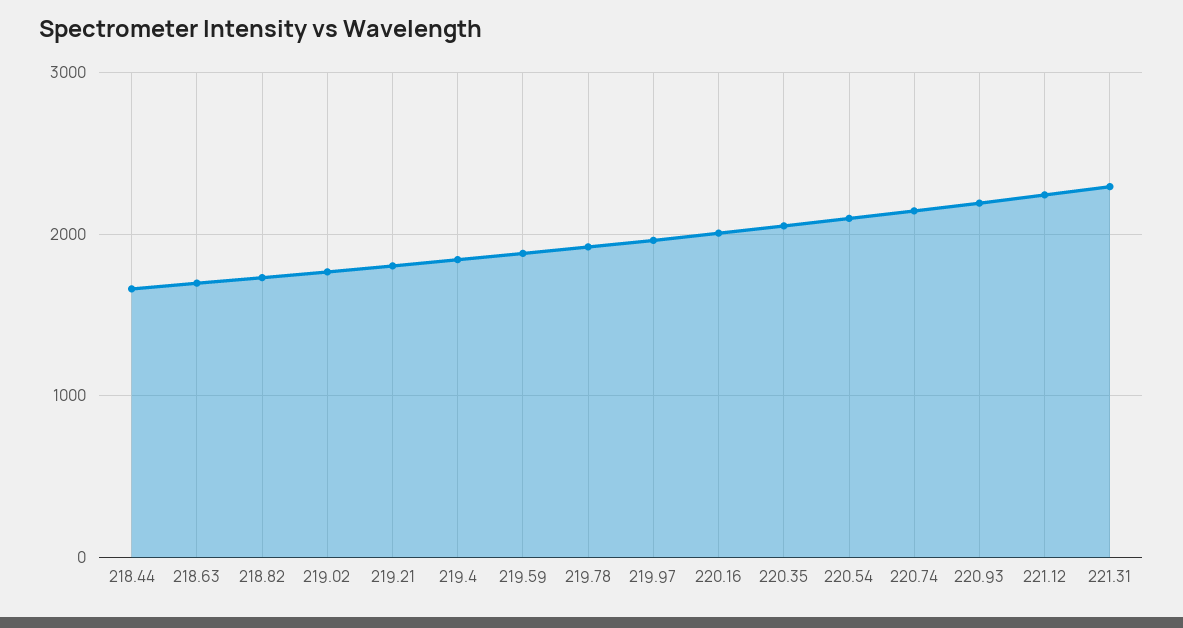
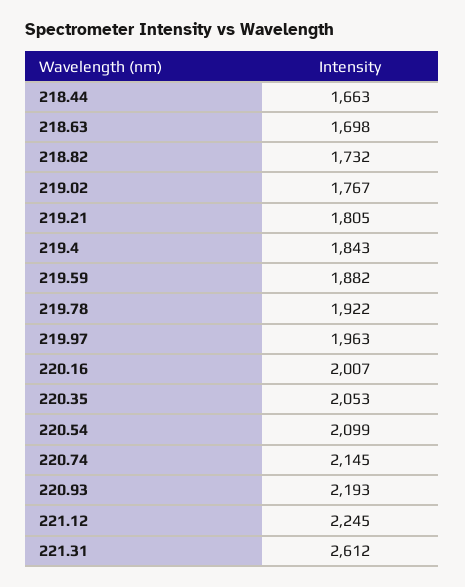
221.31: 2300 -> 2612

